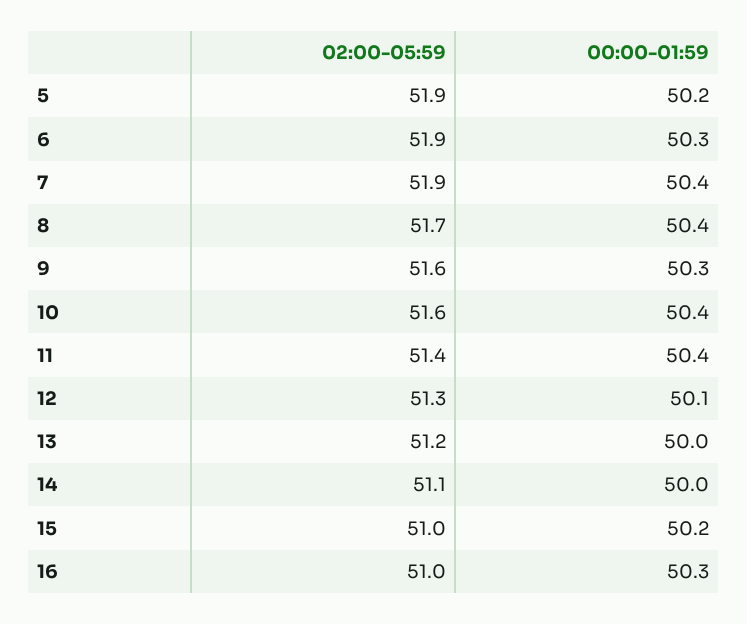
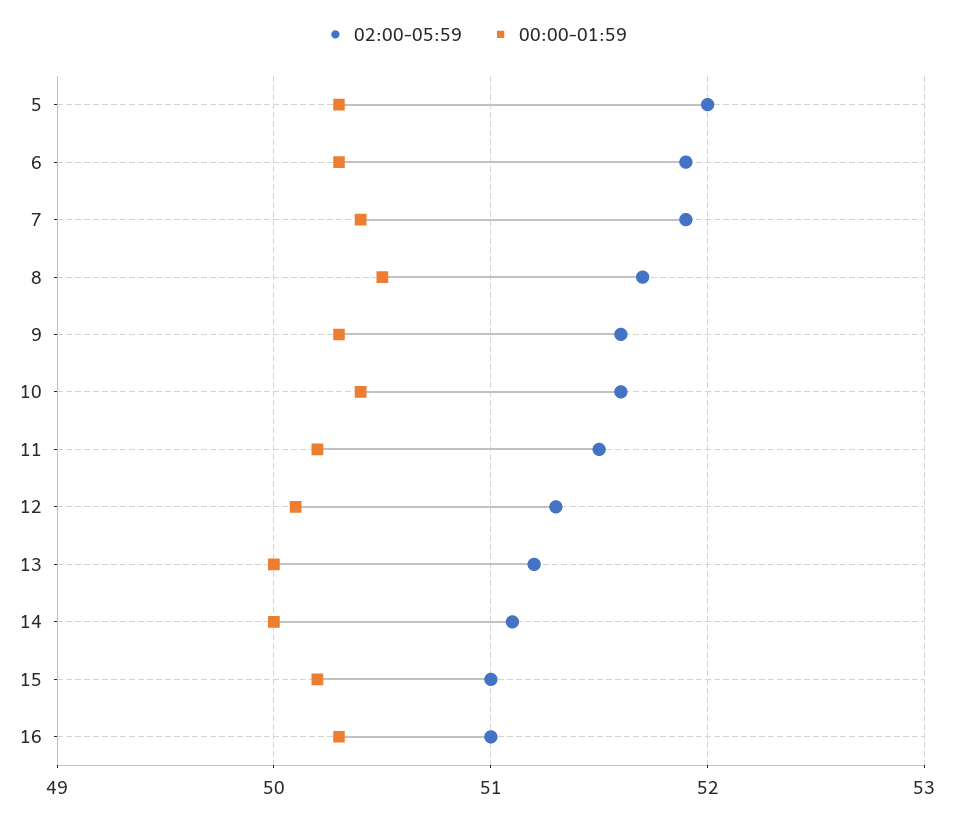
02:00-05:59, 5: 51.9 -> 52
00:00-01:59, 5: 50.2 -> 50.3
00:00-01:59, 8: 50.4 -> 50.5
02:00-05:59, 11: 51.4 -> 51.5
00:00-01:59, 11: 50.4 -> 50.2

